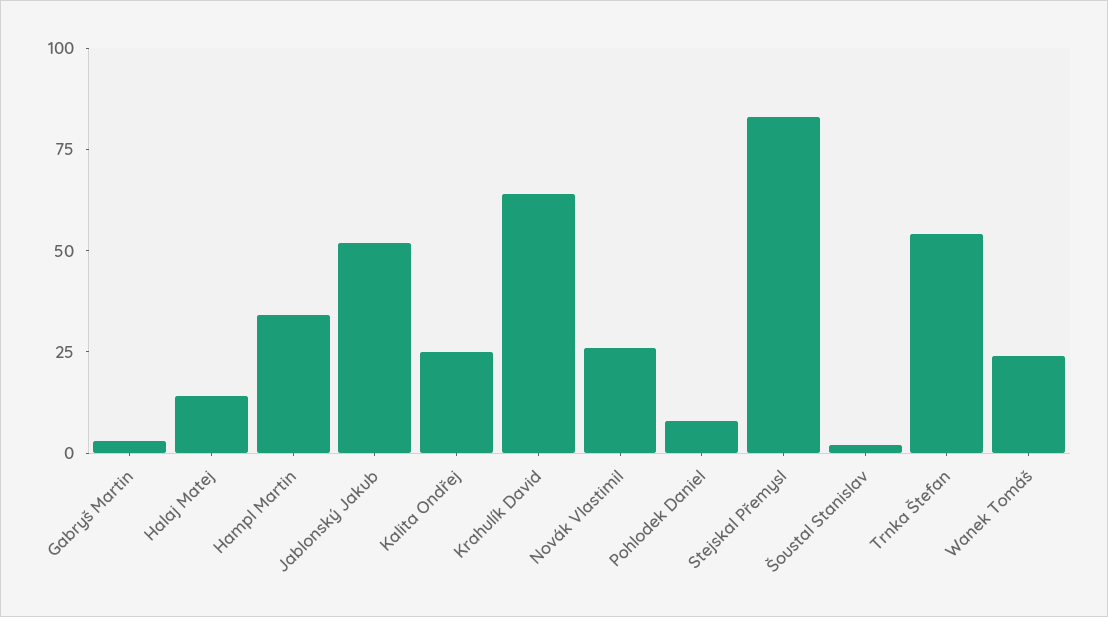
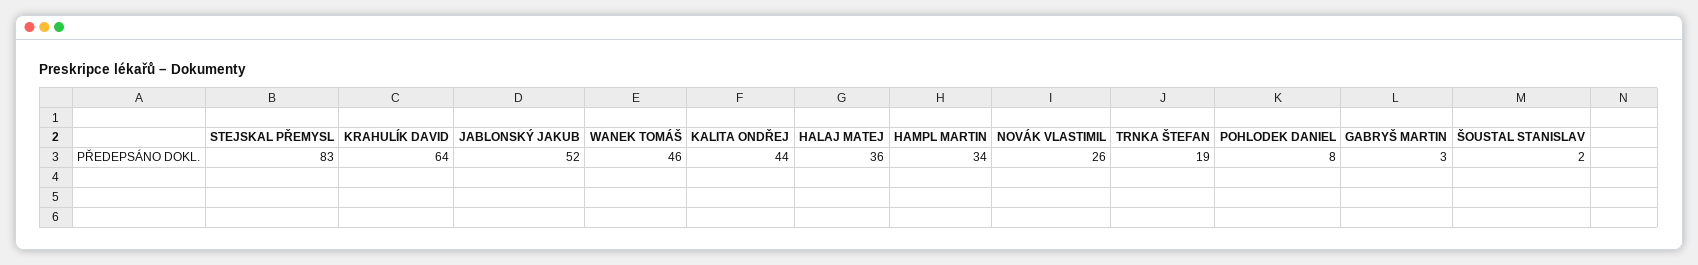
Halaj Matej: 15 -> 36
Kalita Ondřej: 25 -> 44
Trnka Štefan: 55 -> 19
Wanek Tomáš: 25 -> 46

